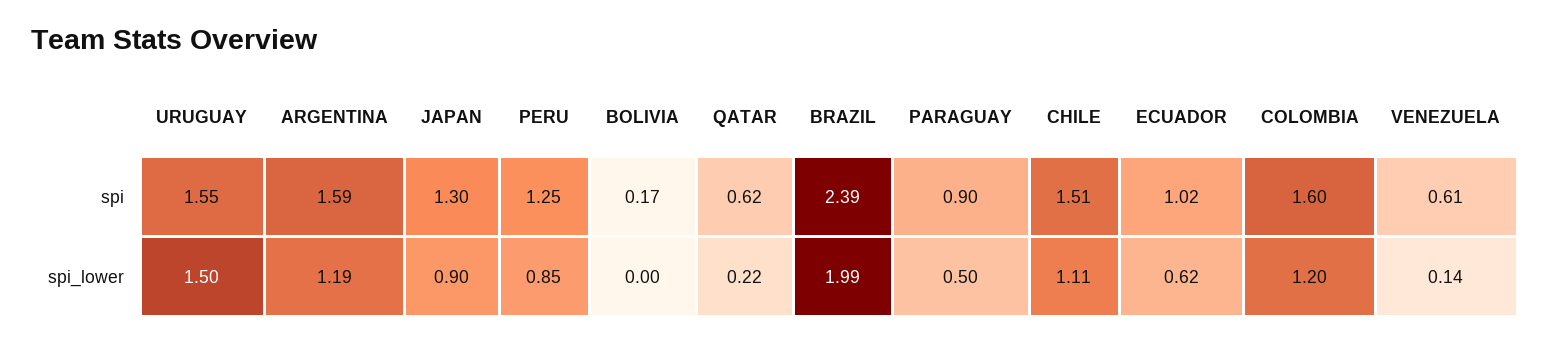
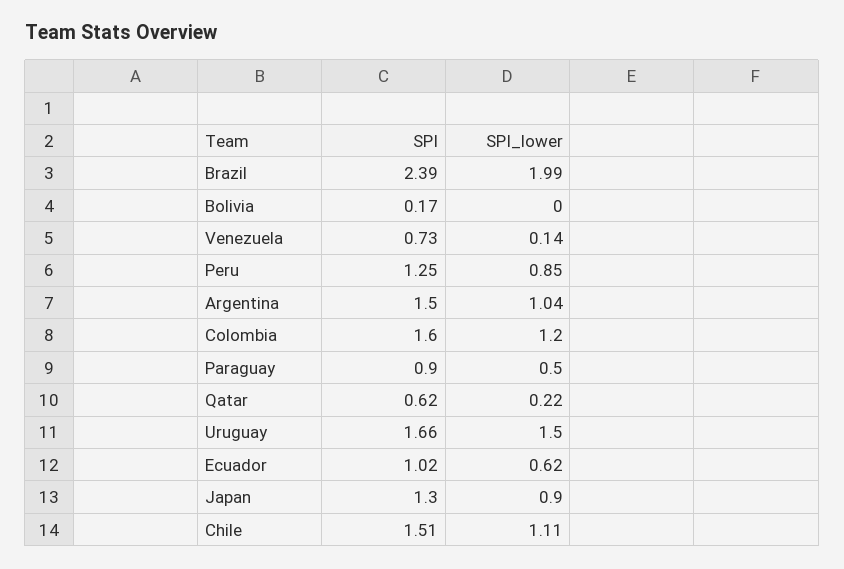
URUGUAY, spi: 1.55 -> 1.66
ARGENTINA, spi: 1.59 -> 1.5
VENEZUELA, spi: 0.61 -> 0.73
ARGENTINA, spi_lower: 1.19 -> 1.04

